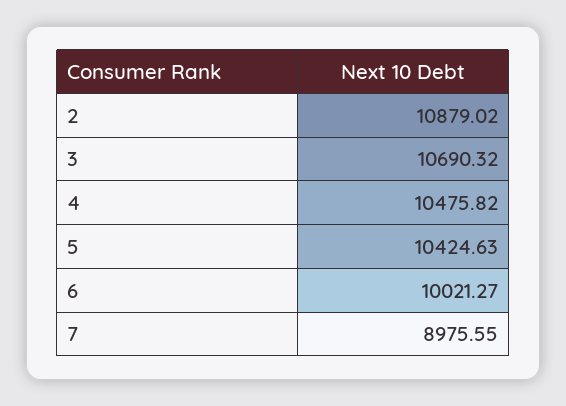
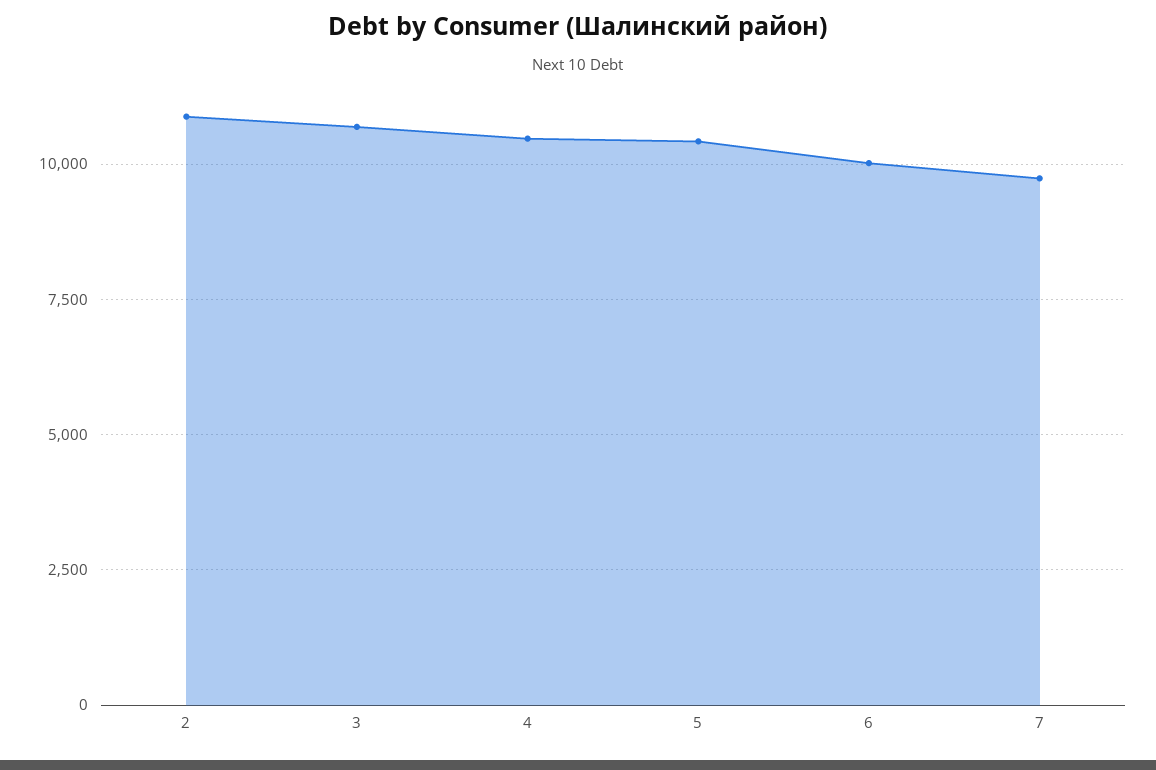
7: 8975.55 -> 9750

